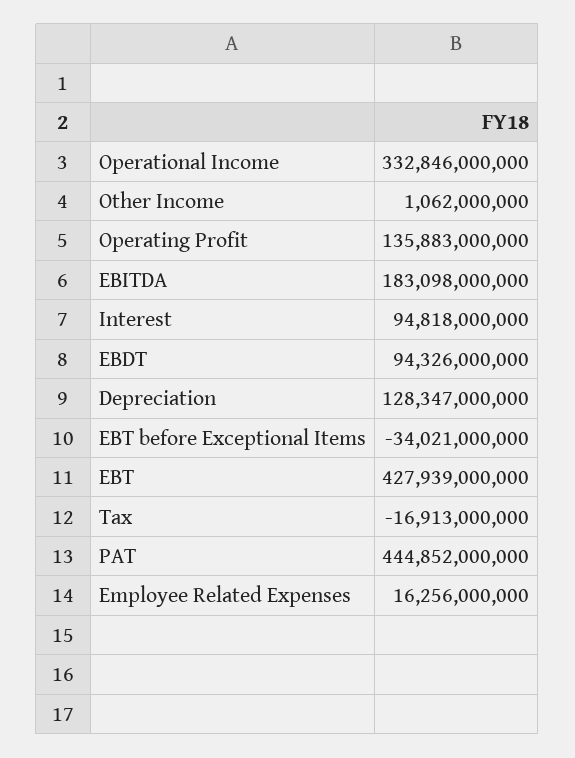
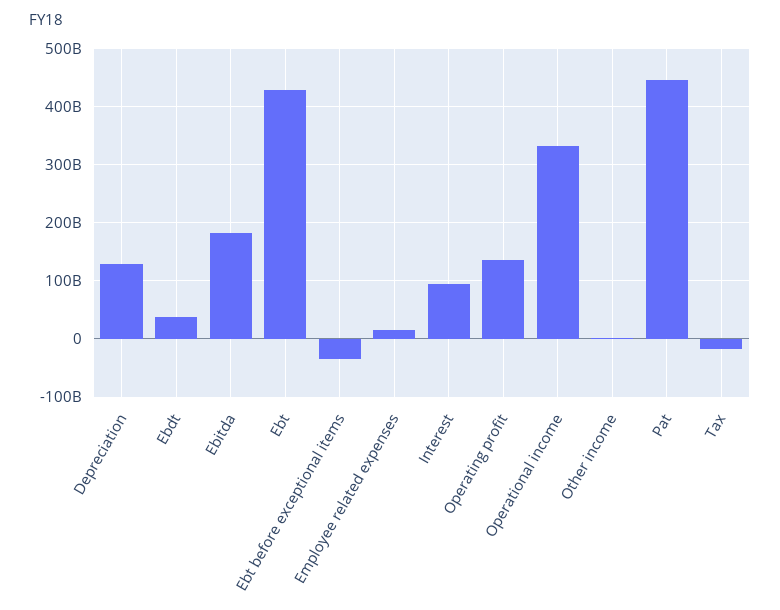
EBDT: 94326000000 -> 40000000000

